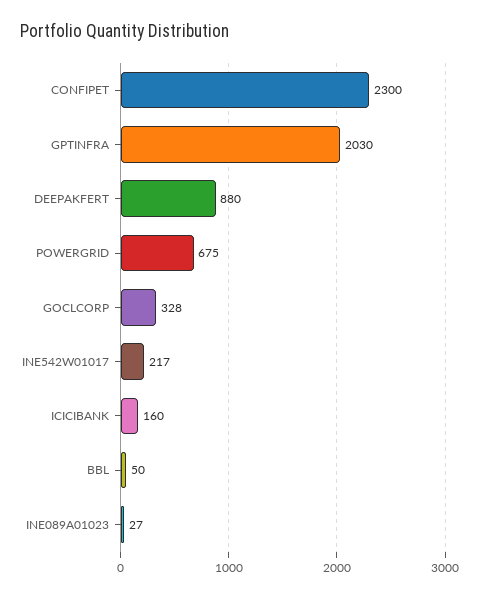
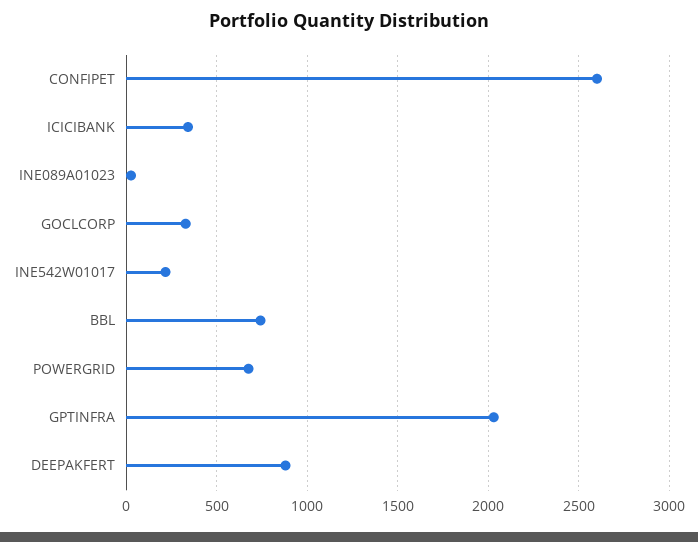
CONFIPET: 2300 -> 2600
ICICIBANK: 160 -> 350
BBL: 50 -> 750

